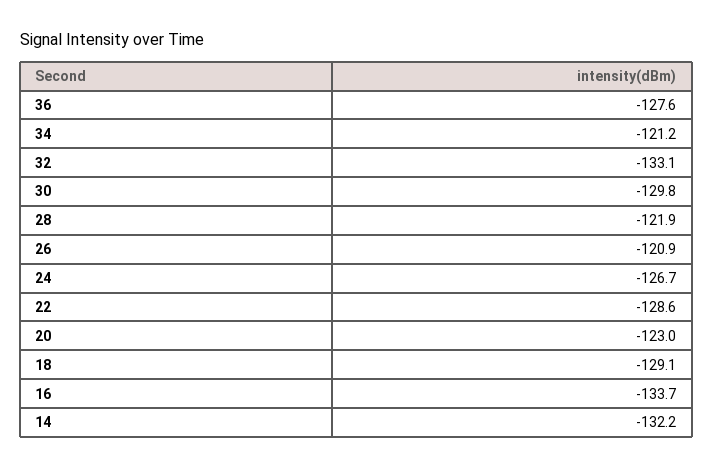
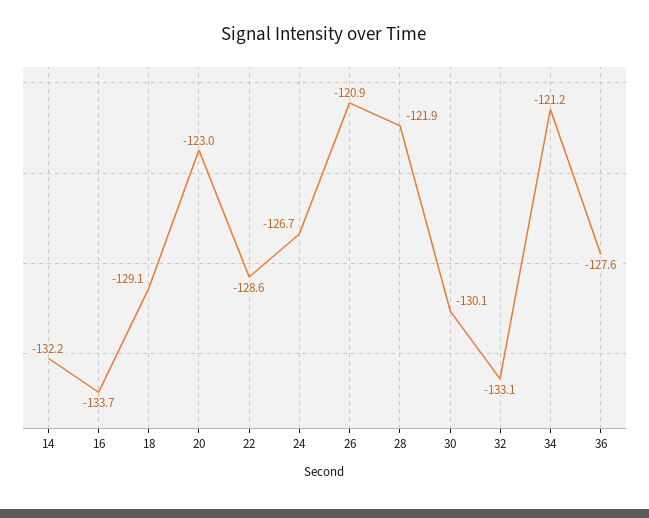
30: -129.8 -> -130.1

